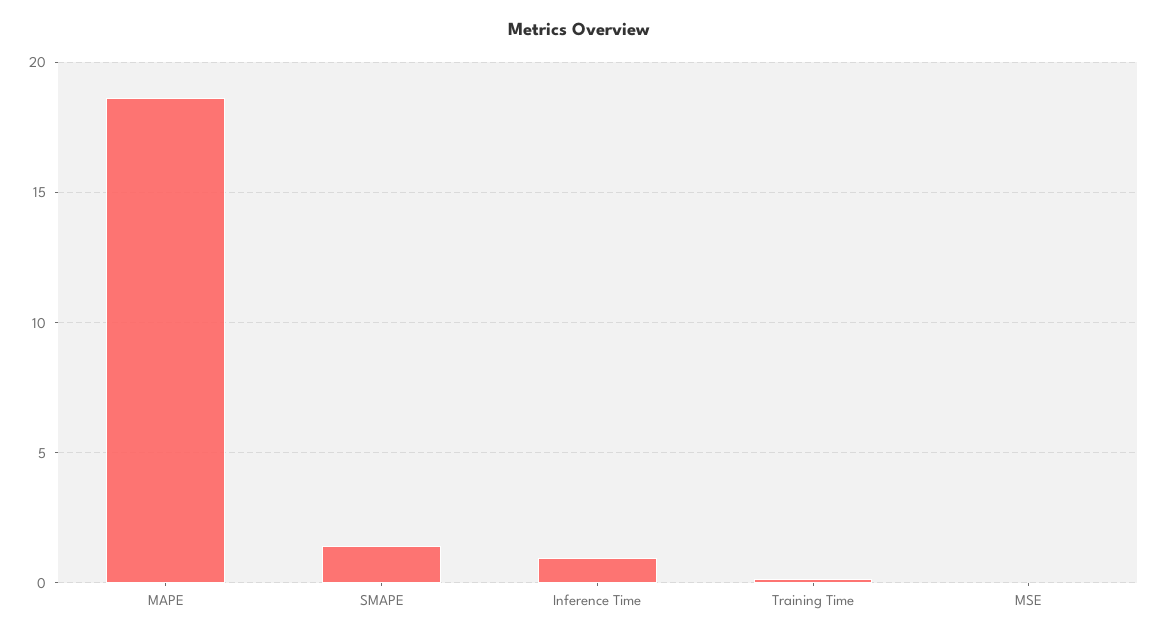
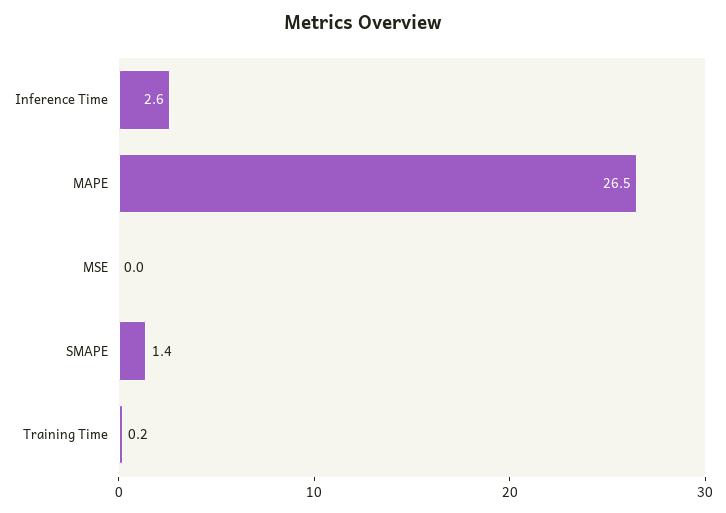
MAPE: 18.5 -> 26.5
Inference Time: 1 -> 2.6

